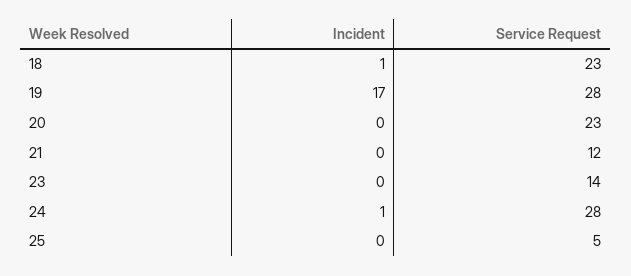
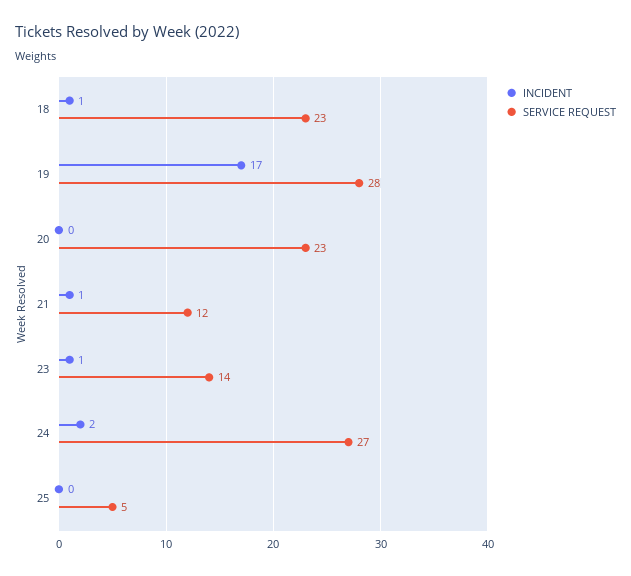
Incident, 21: 0 -> 1
Incident, 23: 0 -> 1
Incident, 24: 1 -> 2
Service Request, 24: 28 -> 27

